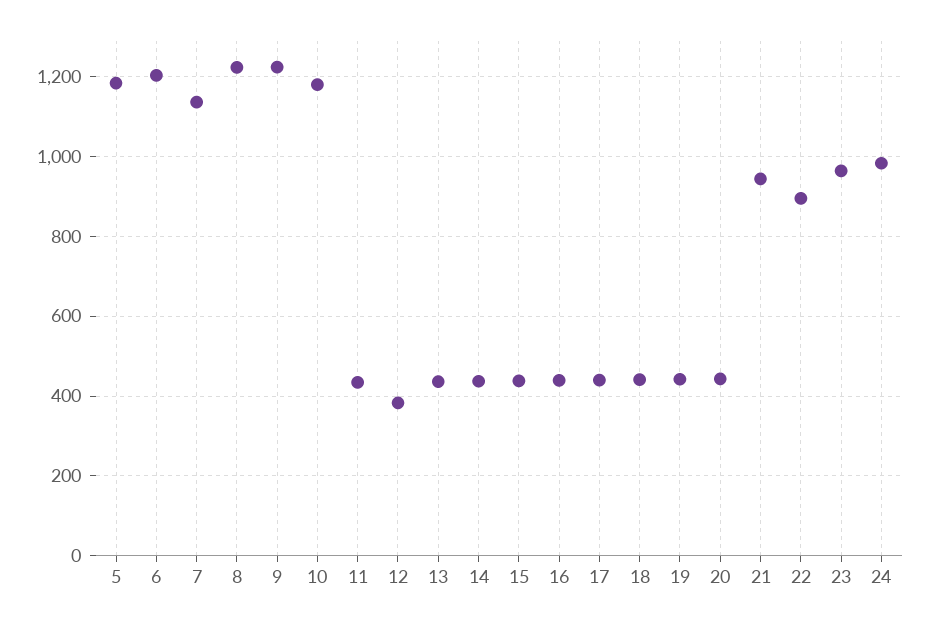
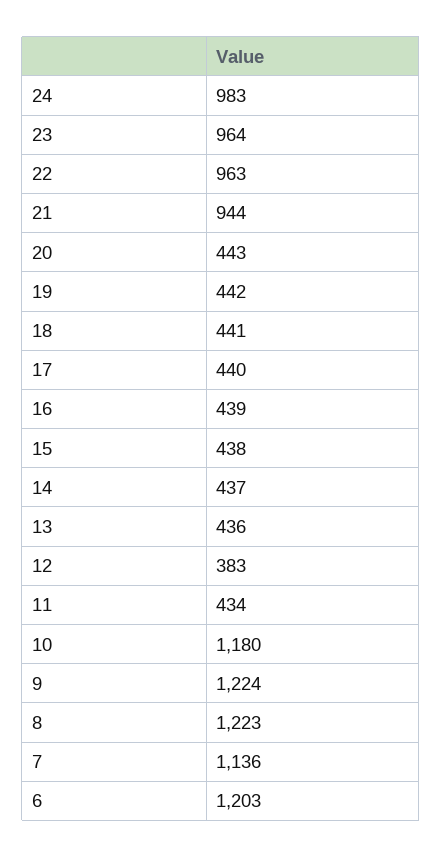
5: 1180 -> none
22: 900 -> 963

